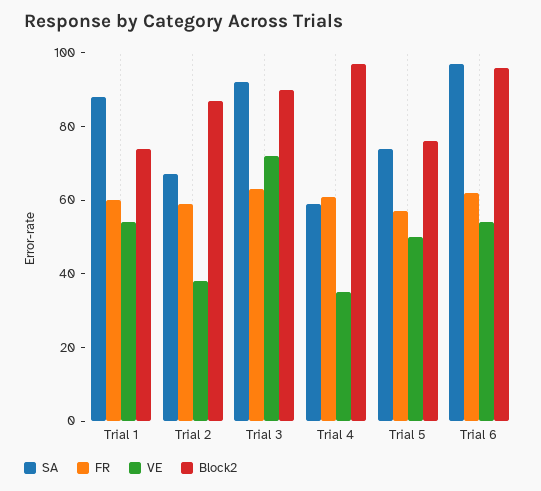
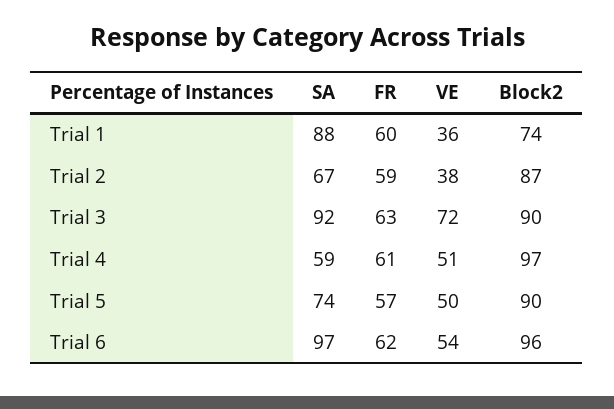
VE, Trial 1: 55 -> 36
VE, Trial 4: 35 -> 51
Block2, Trial 5: 75 -> 90

